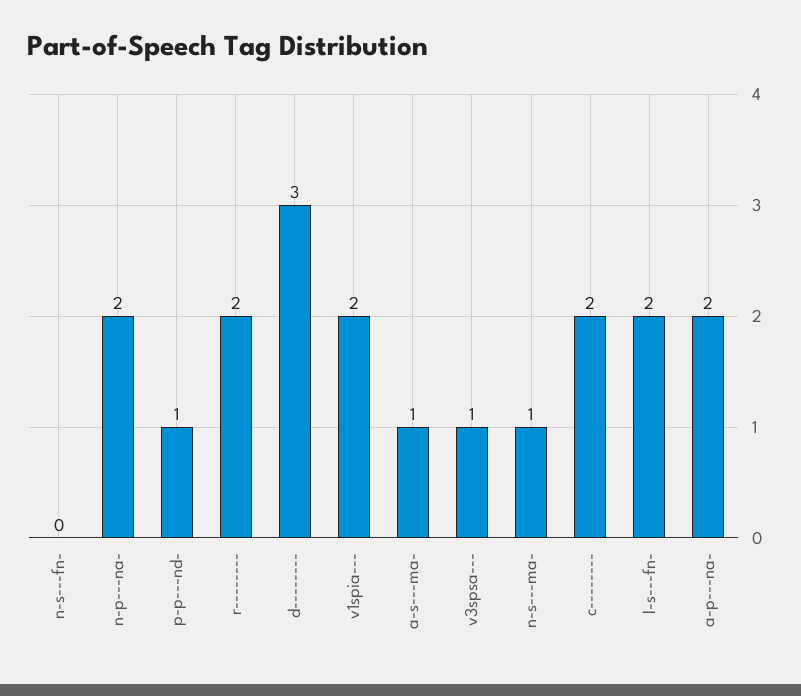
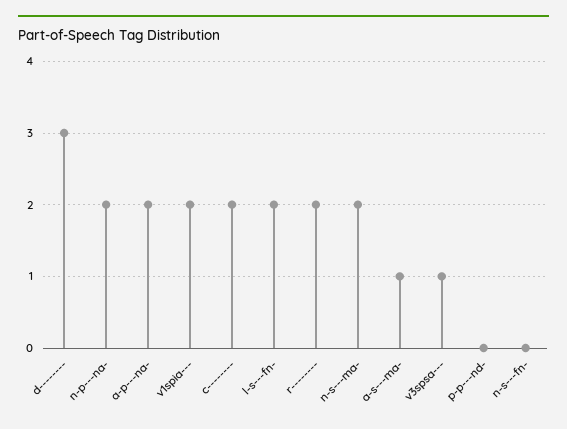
p-p---nd-: 1 -> 0
n-s---ma-: 1 -> 2

